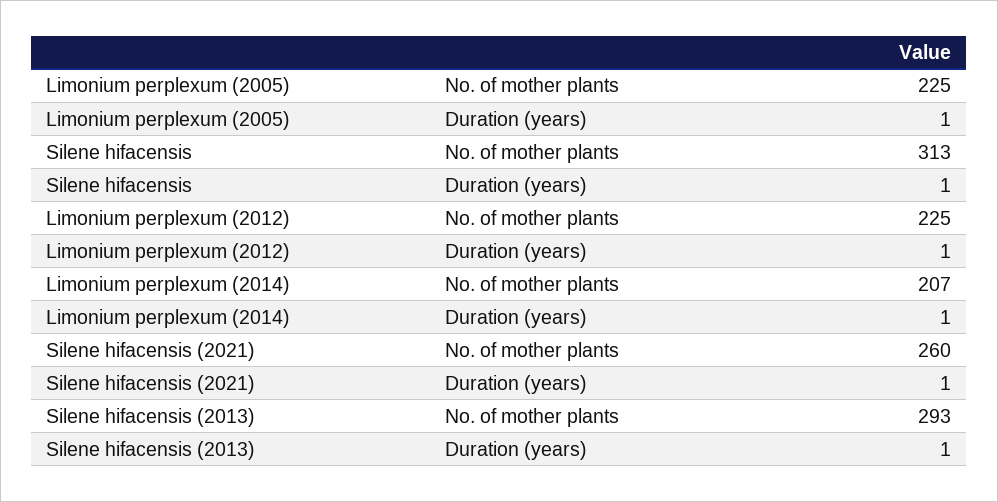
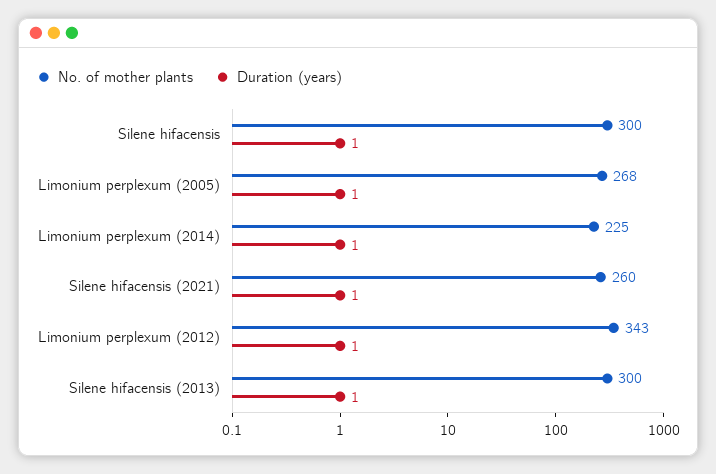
No. of mother plants, Limonium perplexum (2005): 225 -> 268
No. of mother plants, Silene hifacensis: 313 -> 300
No. of mother plants, Limonium perplexum (2012): 225 -> 343
No. of mother plants, Limonium perplexum (2014): 207 -> 225
No. of mother plants, Silene hifacensis (2013): 293 -> 300

